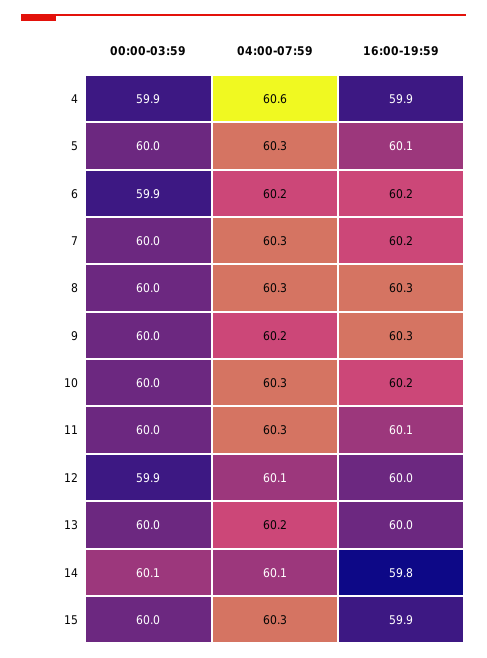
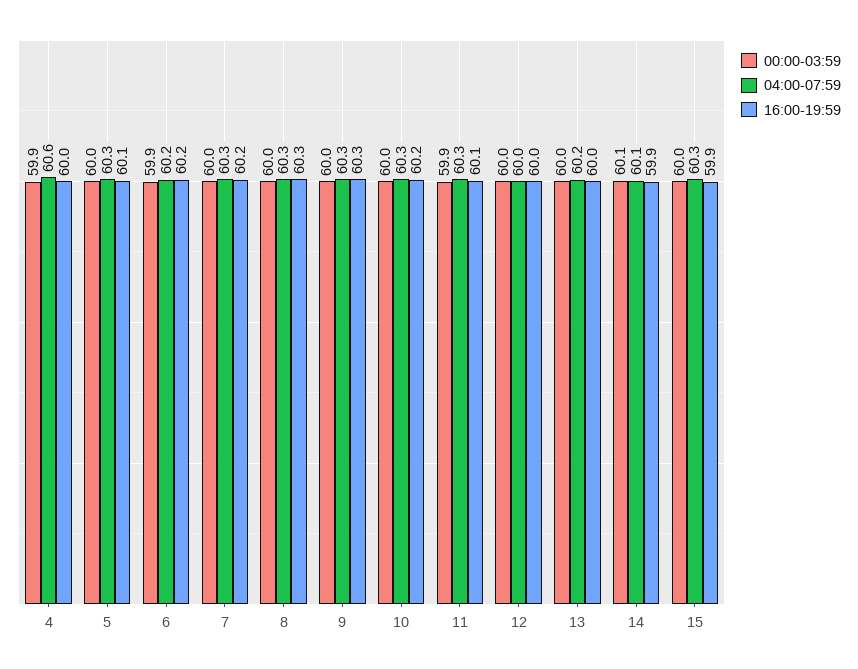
16:00-19:59, 4: 59.9 -> 60
04:00-07:59, 9: 60.2 -> 60.3
00:00-03:59, 11: 60 -> 59.9
00:00-03:59, 12: 59.9 -> 60
04:00-07:59, 12: 60.1 -> 60
16:00-19:59, 14: 59.8 -> 59.9

